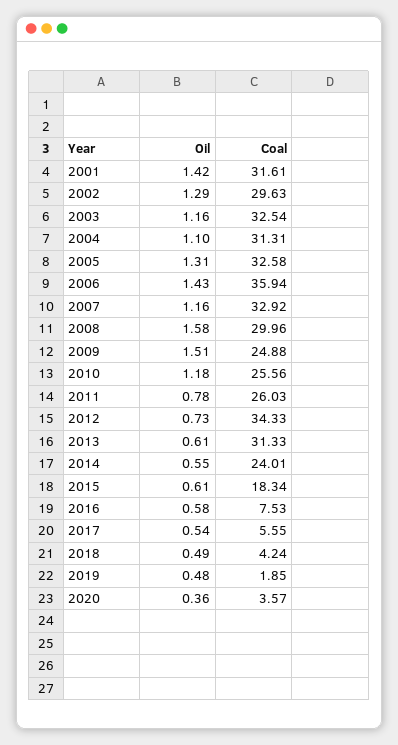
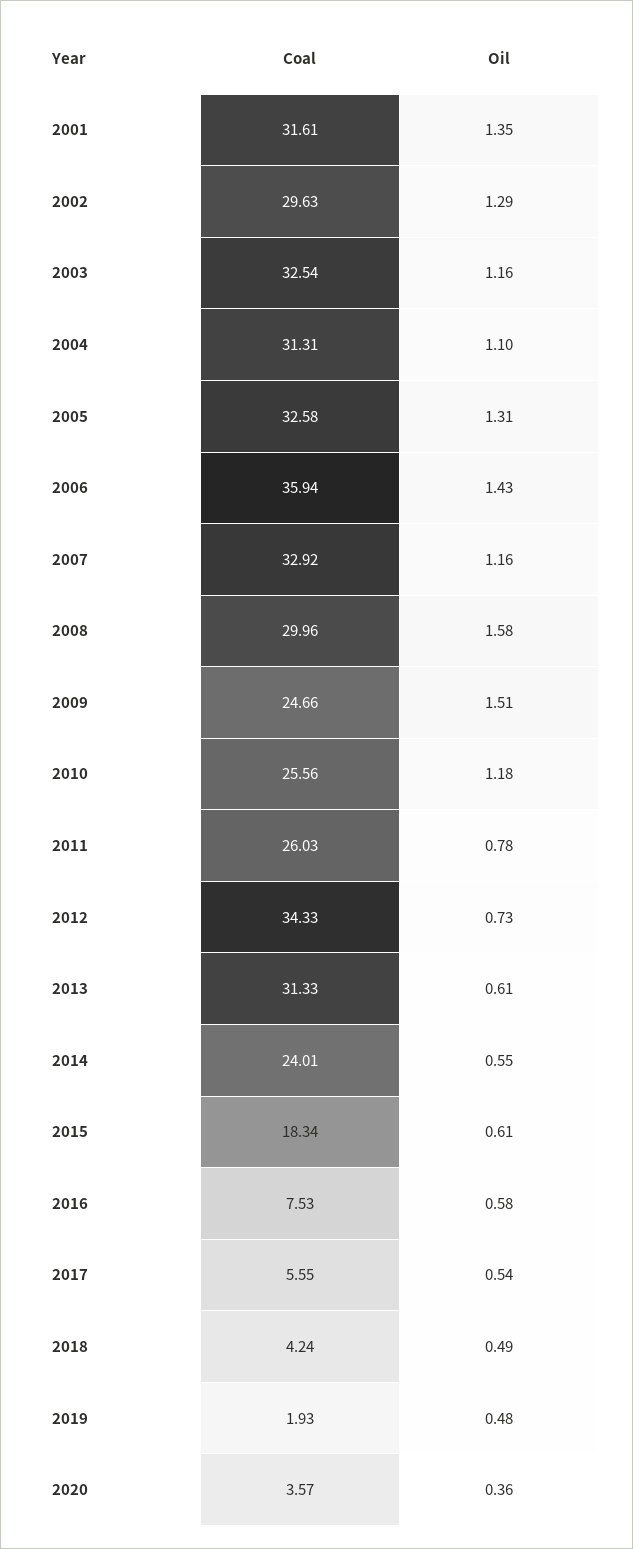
Oil, 2001: 1.42 -> 1.35
Coal, 2009: 24.88 -> 24.66
Coal, 2019: 1.85 -> 1.93

